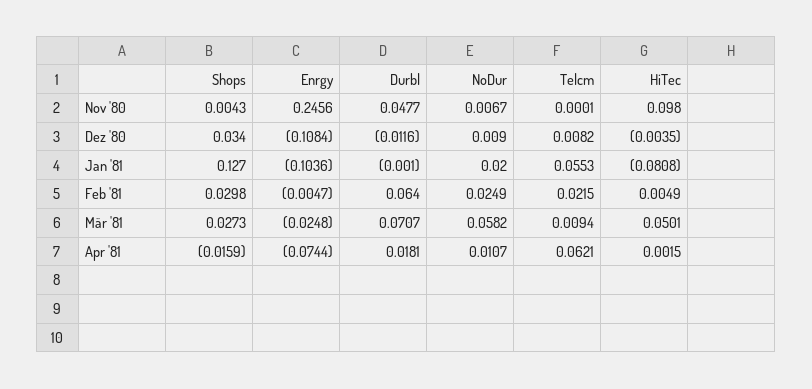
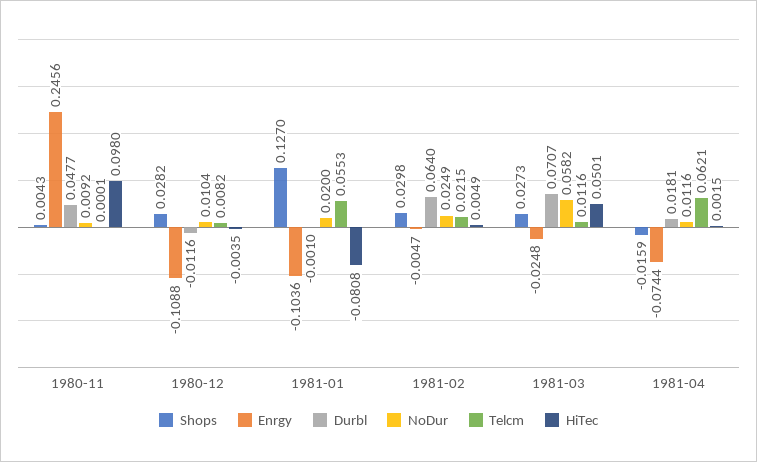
NoDur, Nov '80: 0.0067 -> 0.0092
Shops, Dez '80: 0.034 -> 0.0282
Enrgy, Dez '80: -0.1084 -> -0.1088
NoDur, Dez '80: 0.009 -> 0.0104
Telcm, Mär '81: 0.0094 -> 0.0116
NoDur, Apr '81: 0.0107 -> 0.0116

